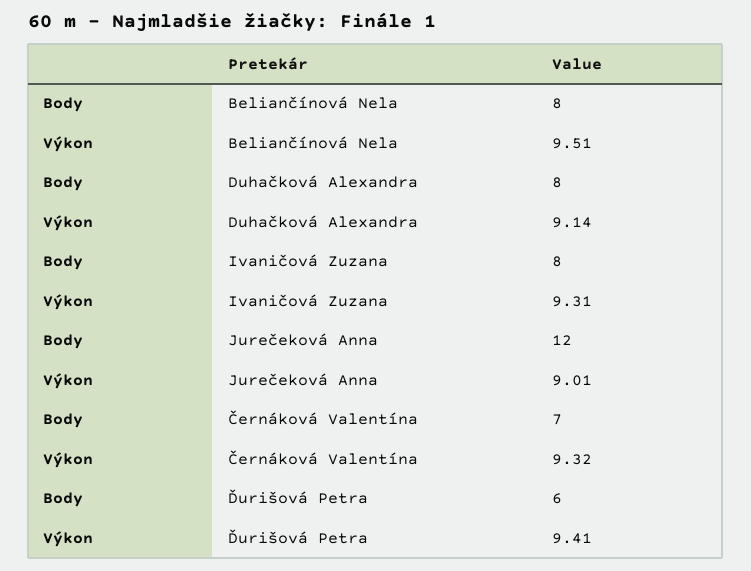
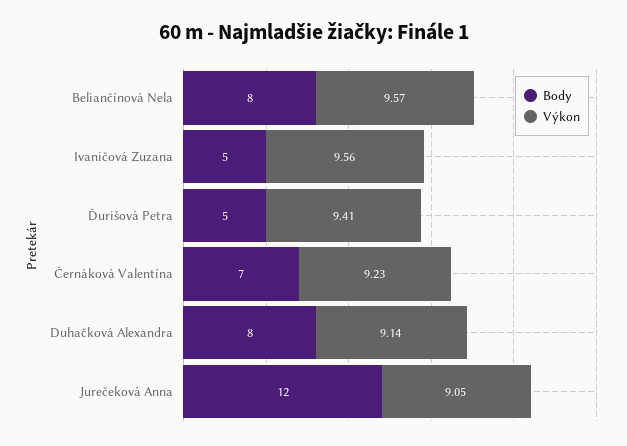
Výkon, Beliančínová Nela: 9.51 -> 9.57
Body, Ivaničová Zuzana: 8 -> 5
Výkon, Ivaničová Zuzana: 9.31 -> 9.56
Výkon, Jurečeková Anna: 9.01 -> 9.05
Výkon, Černáková Valentína: 9.32 -> 9.23
Body, Ďurišová Petra: 6 -> 5

